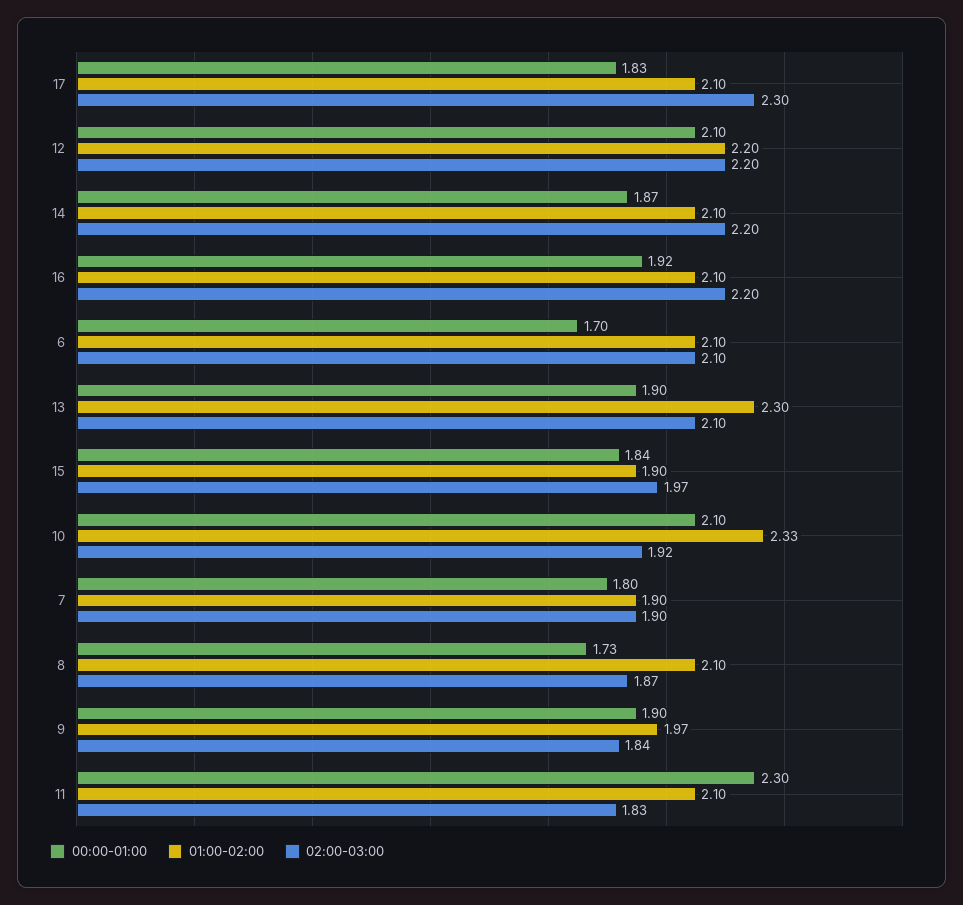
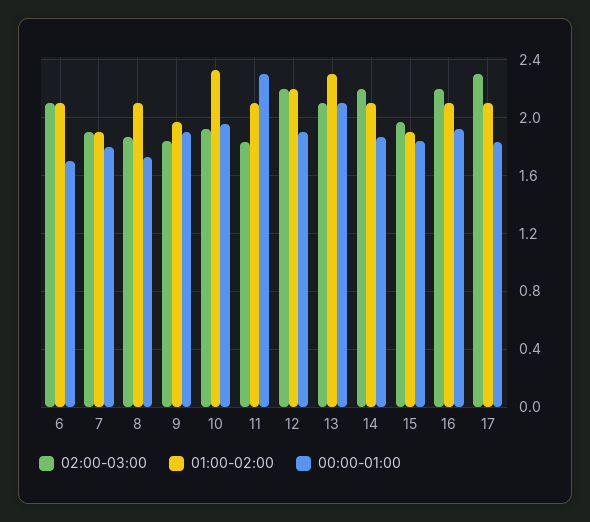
00:00-01:00, 12: 2.1 -> 1.9
00:00-01:00, 13: 1.9 -> 2.1
00:00-01:00, 10: 2.1 -> 1.95

